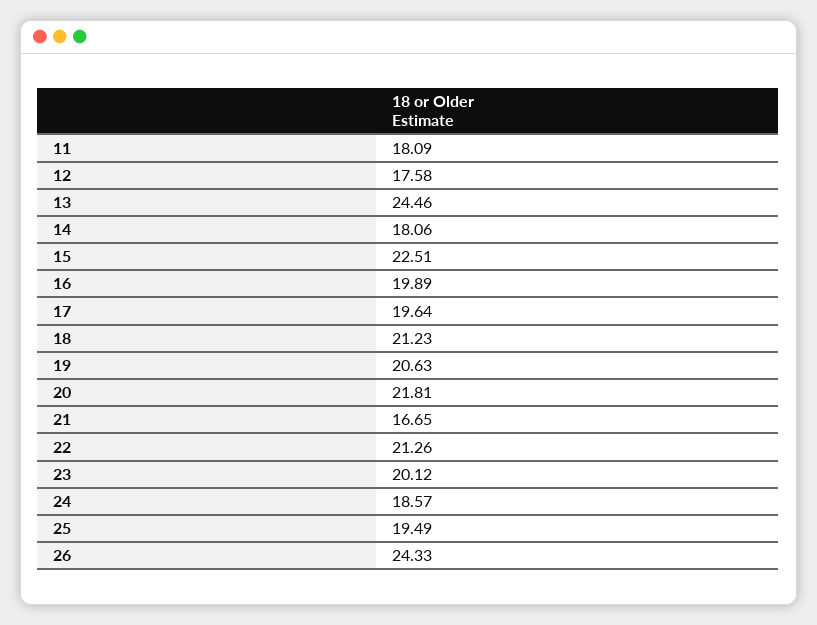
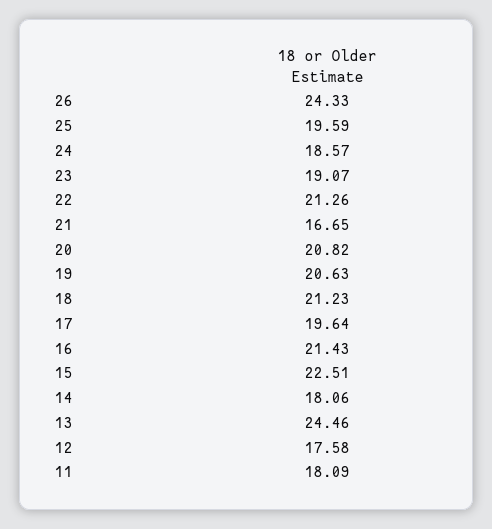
16: 19.89 -> 21.43
20: 21.81 -> 20.82
23: 20.12 -> 19.07
25: 19.49 -> 19.59

